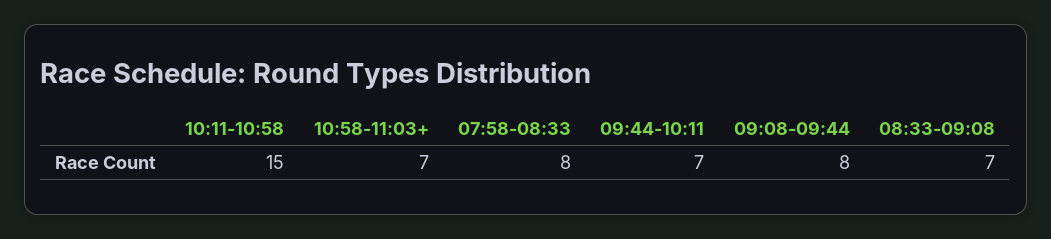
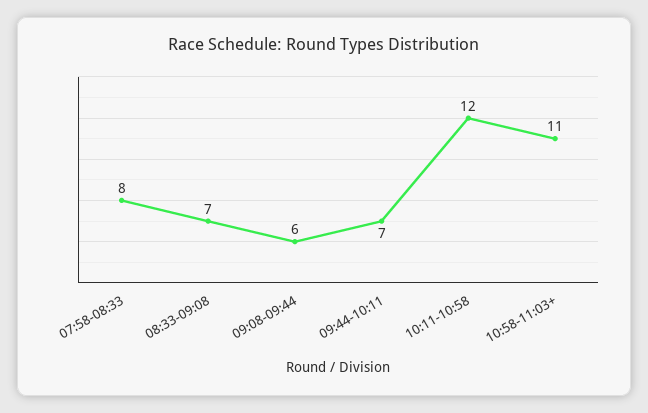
10:11-10:58: 15 -> 12
10:58-11:03+: 7 -> 11
09:08-09:44: 8 -> 6

